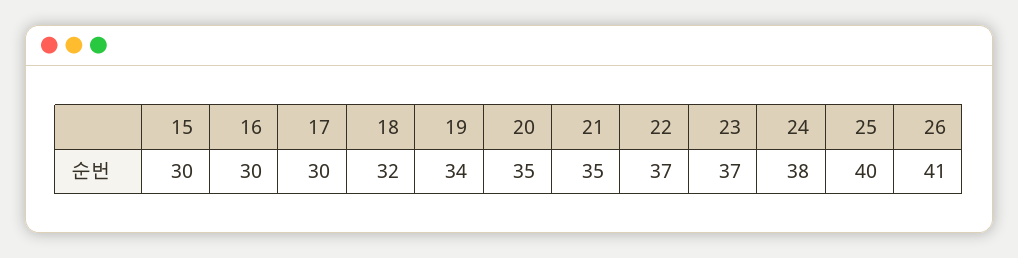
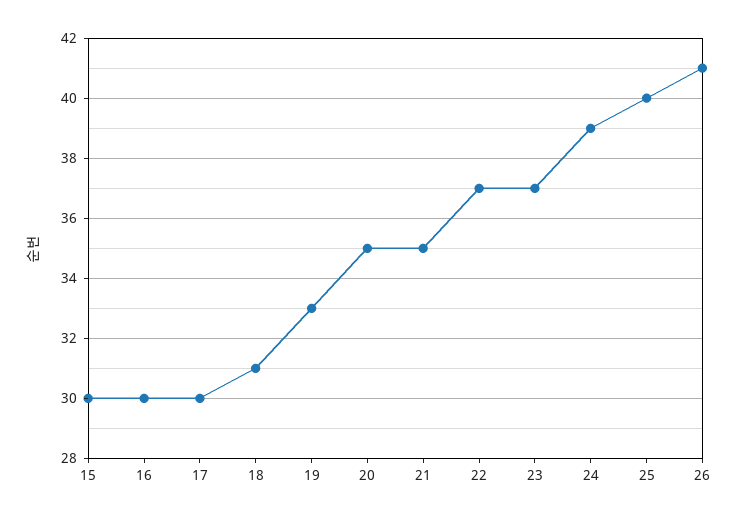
18: 32 -> 31
19: 34 -> 33
24: 38 -> 39

